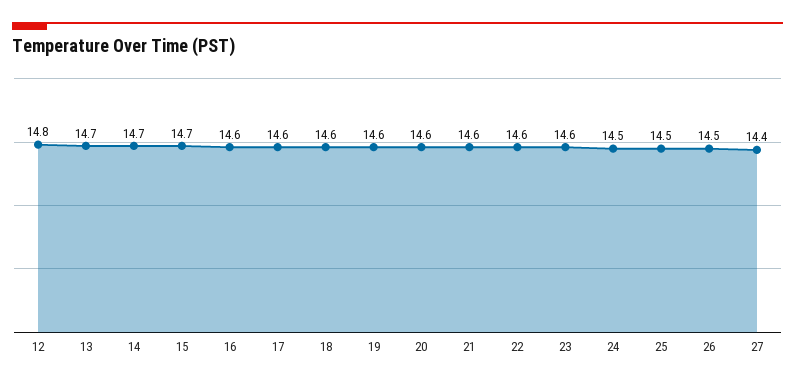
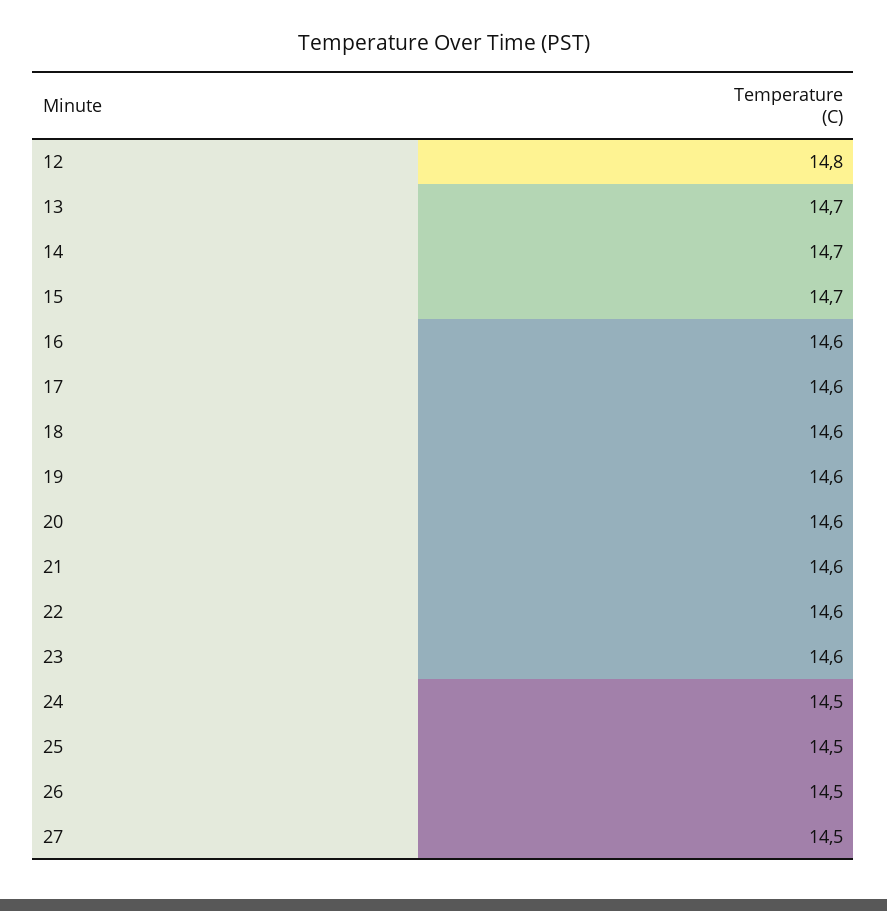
27: 14.4 -> 14.5

